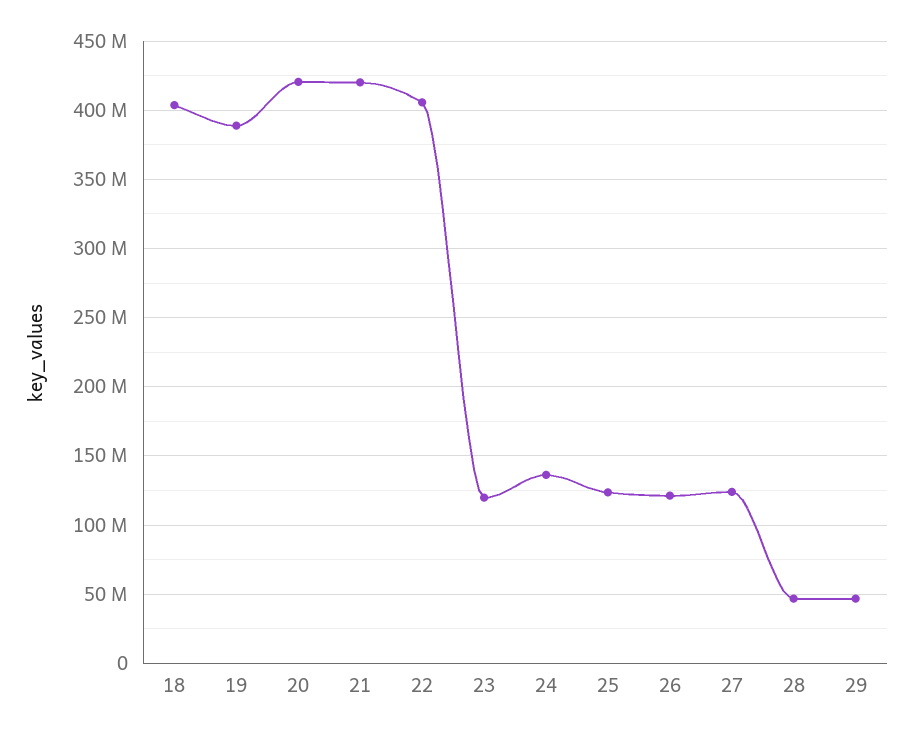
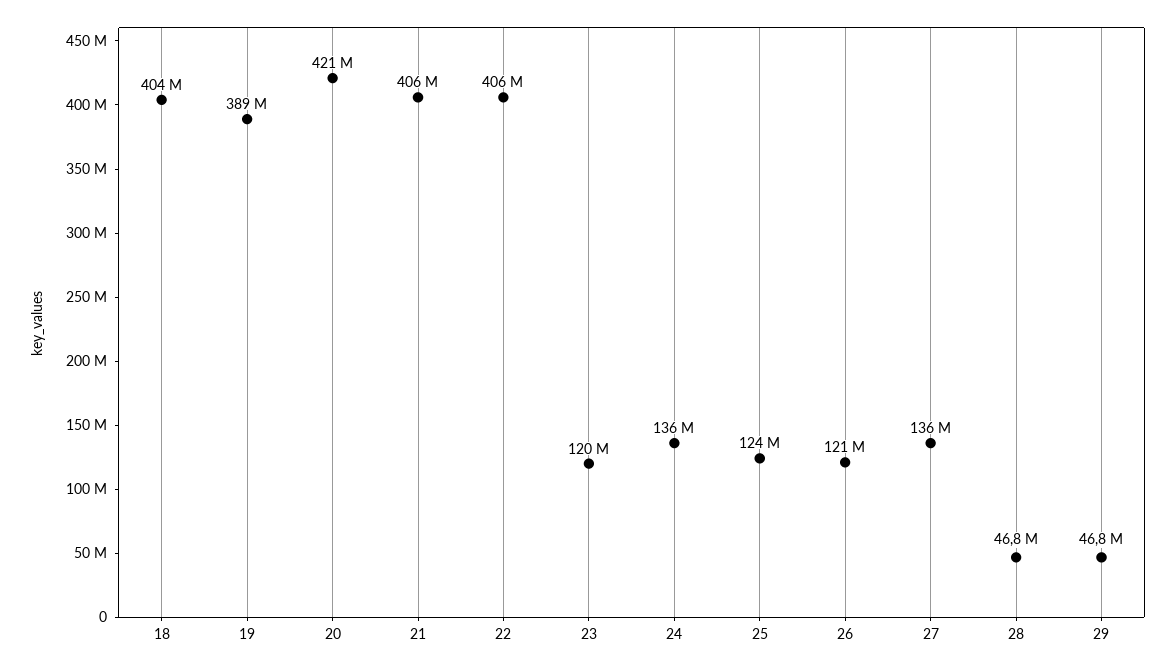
21: 420000000 -> 406000000
27: 125000000 -> 136000000

